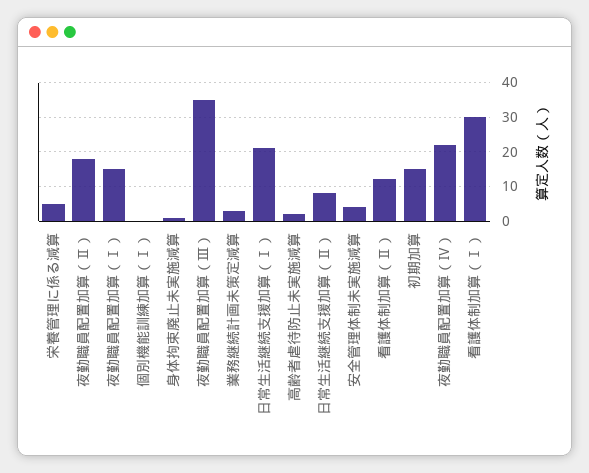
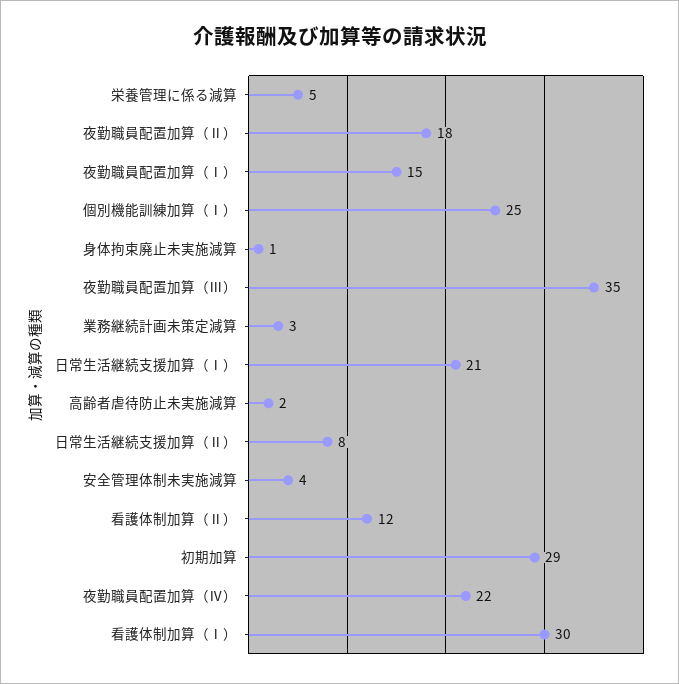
個別機能訓練加算（Ⅰ）: 0 -> 25
初期加算: 15 -> 29

